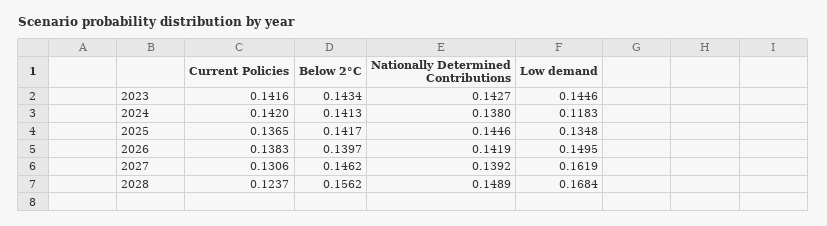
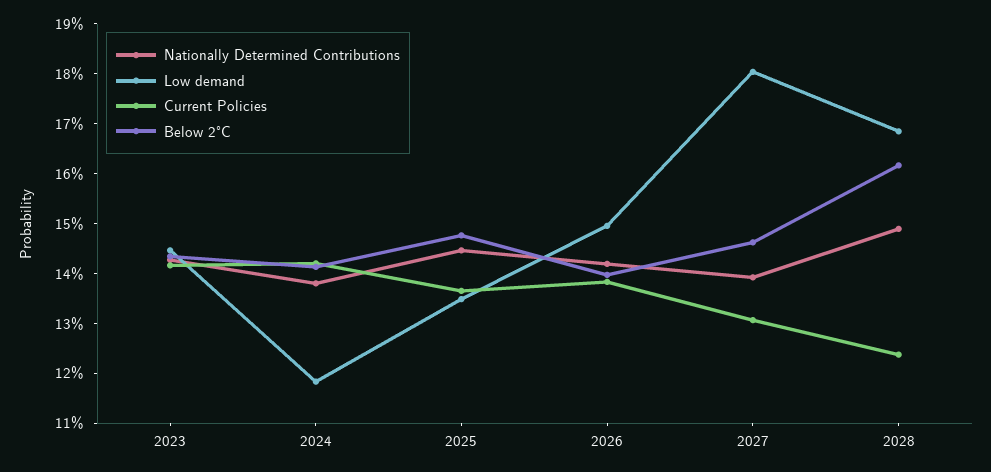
Below 2°C, 2025: 0.1417 -> 0.148
Low demand, 2027: 0.1619 -> 0.18
Below 2°C, 2028: 0.1562 -> 0.162

